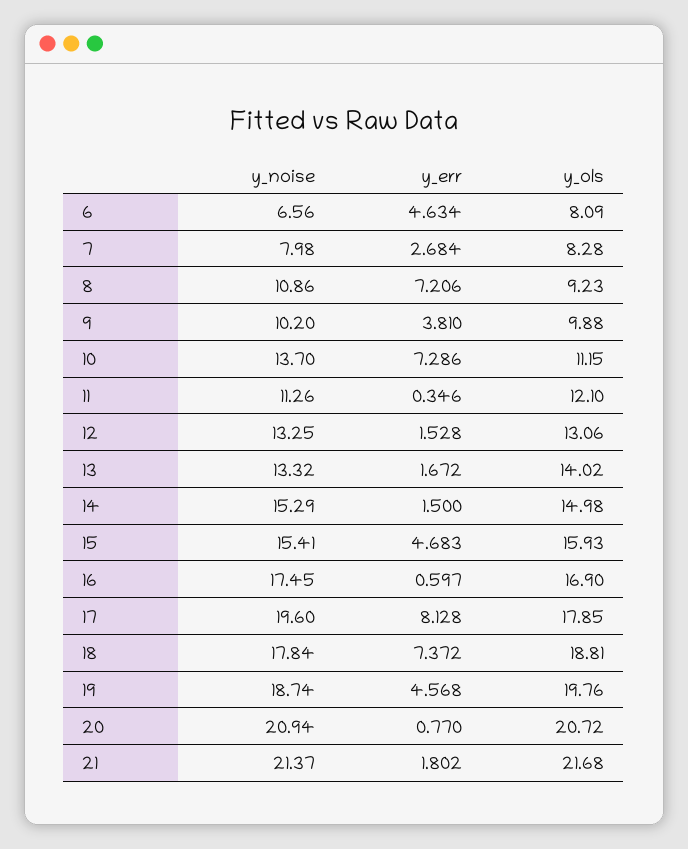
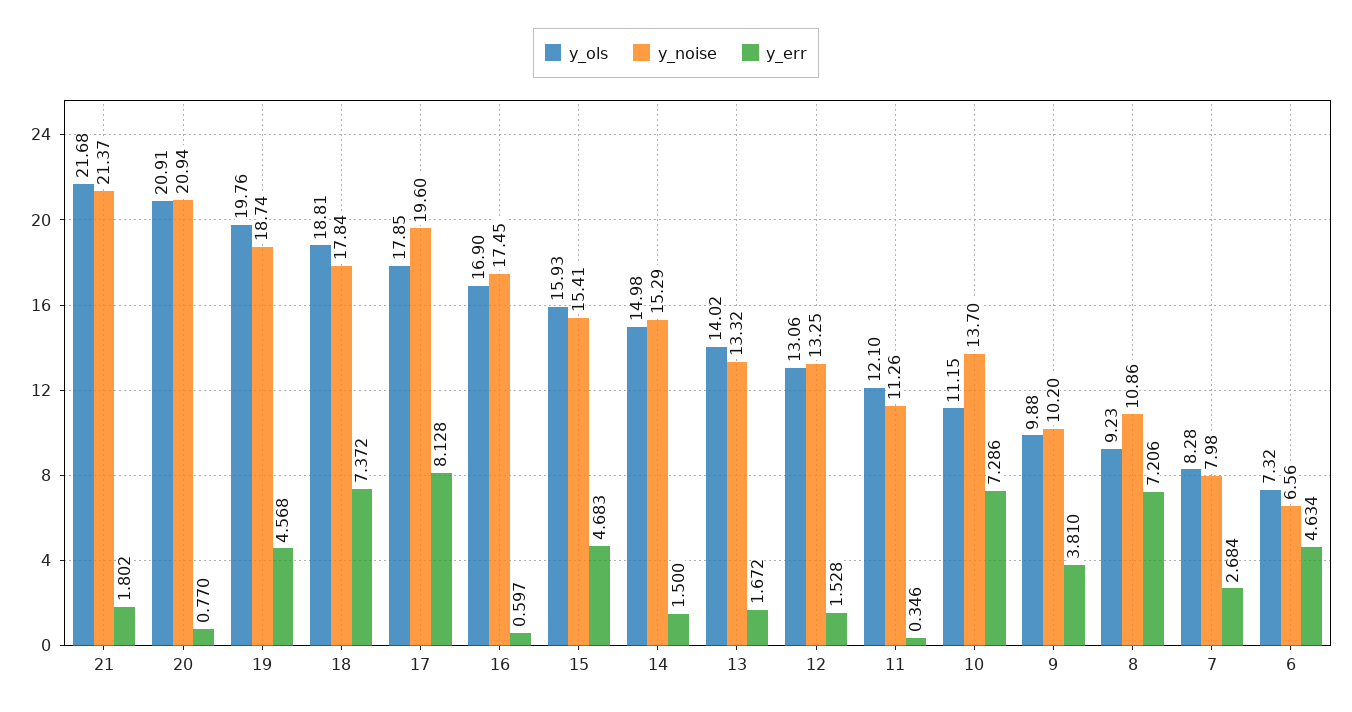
y_ols, 6: 8.09 -> 7.32
y_ols, 20: 20.72 -> 20.91

